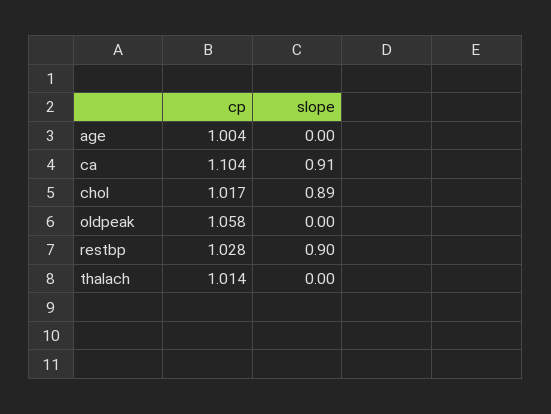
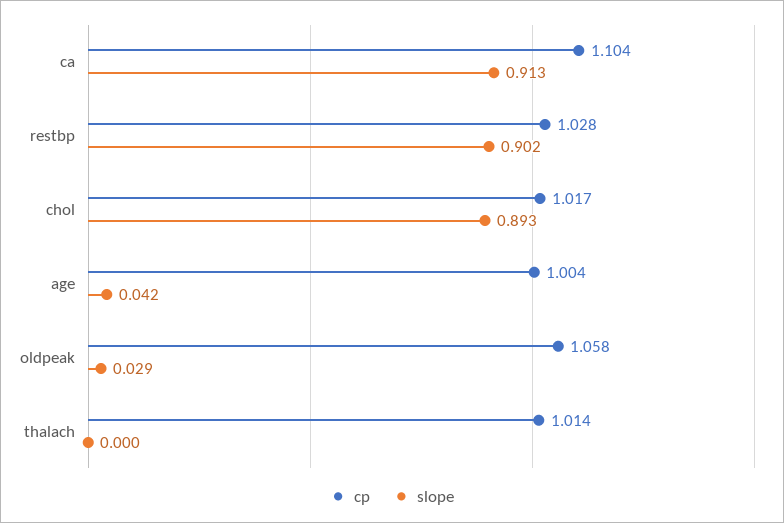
slope, age: 0 -> 0.042
slope, oldpeak: 0 -> 0.029

